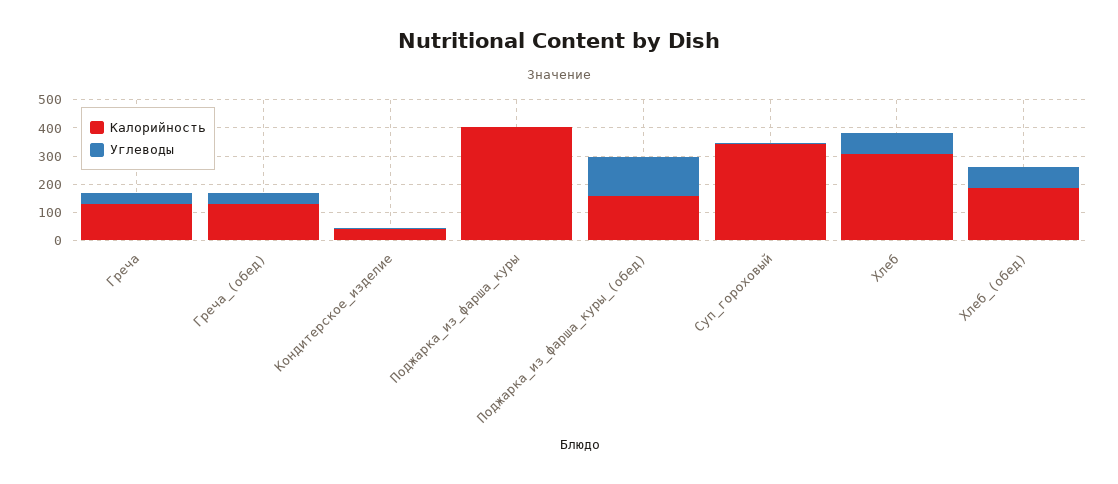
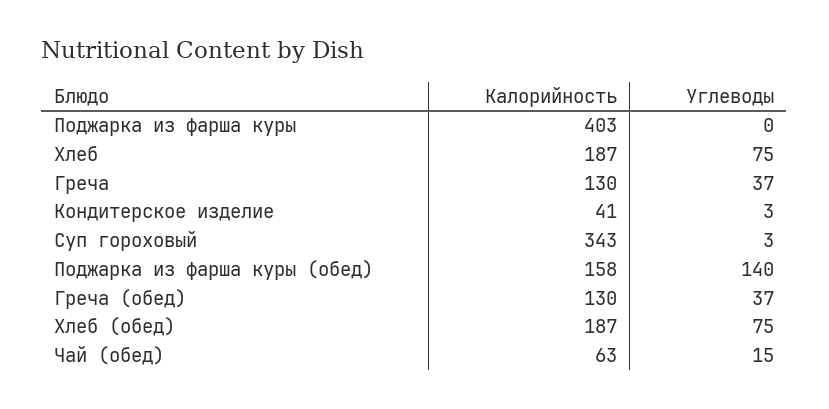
Калорийность, Хлеб: 300 -> 187
Калорийность, Чай (обед): none -> 63
Углеводы, Чай (обед): none -> 15

